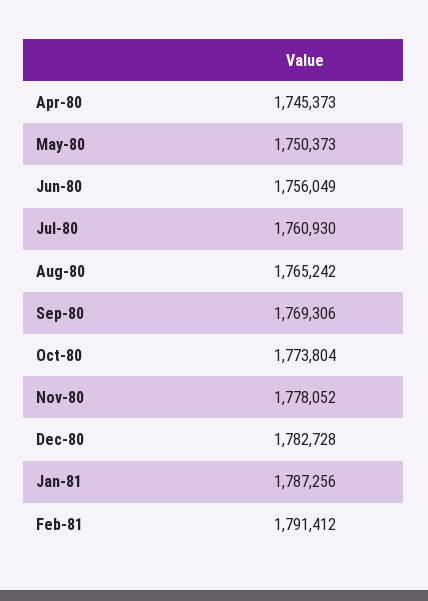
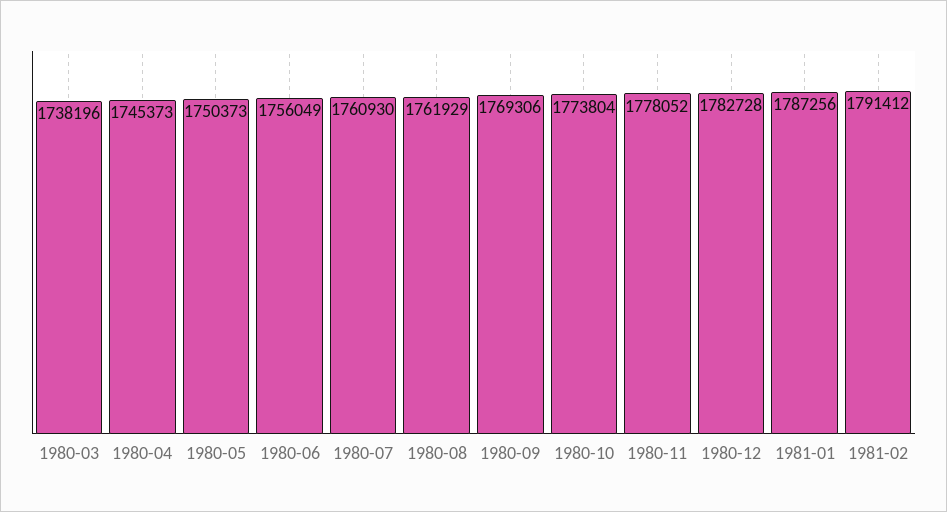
Aug-80: 1765242 -> 1761929
1980-03: none -> 1738196

